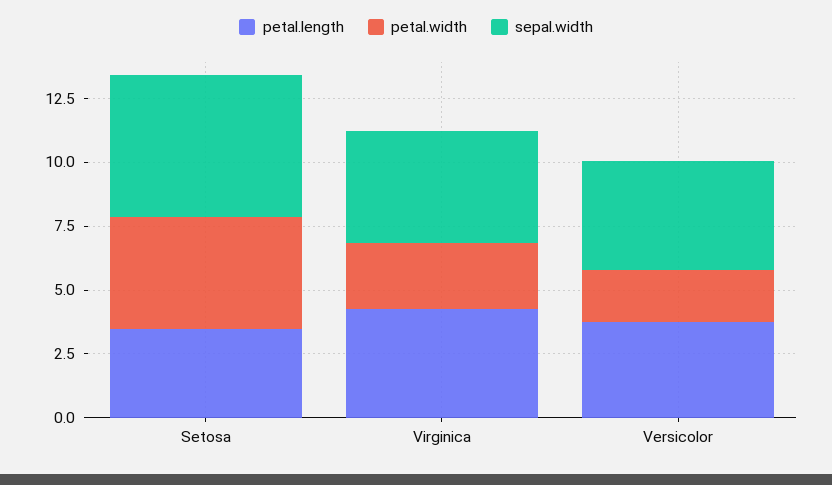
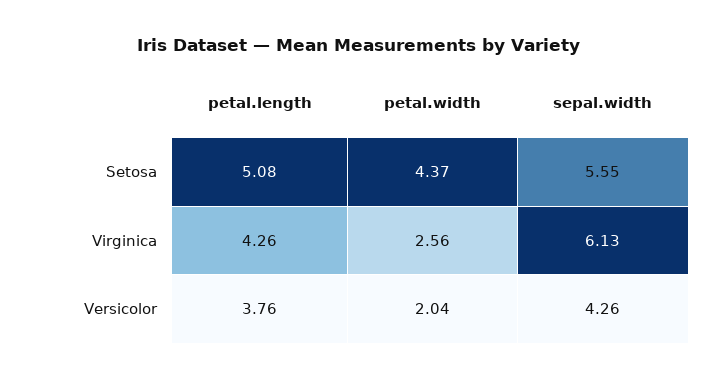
petal.length, Setosa: 3.5 -> 5.08
sepal.width, Virginica: 4.5 -> 6.13

